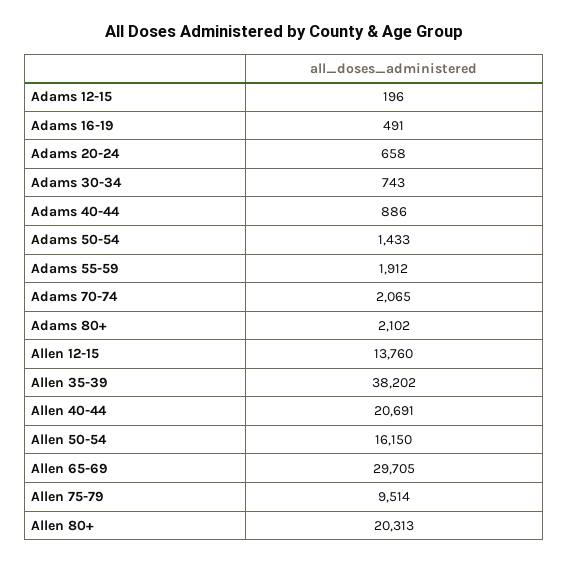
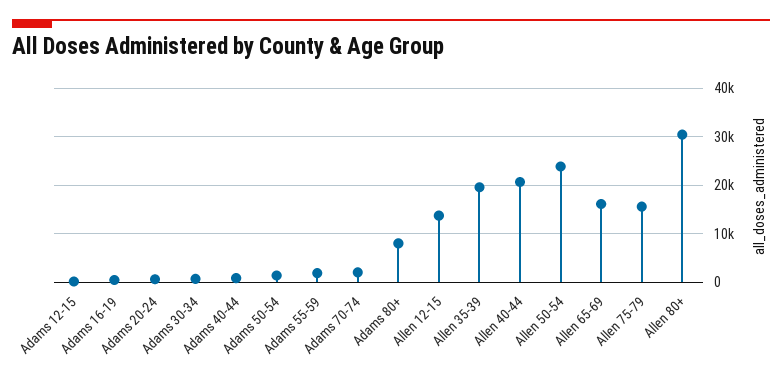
Adams 80+: 2102 -> 8000
Allen 35-39: 38202 -> 20000
Allen 50-54: 16150 -> 24000
Allen 65-69: 29705 -> 16000
Allen 75-79: 9514 -> 16000
Allen 80+: 20313 -> 30000

